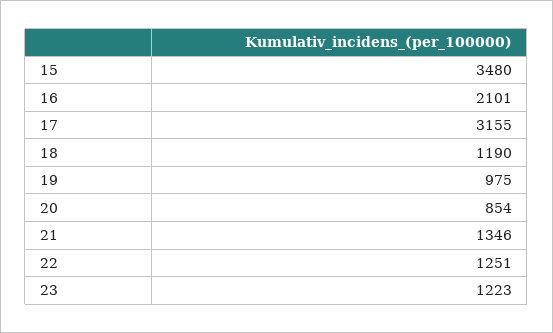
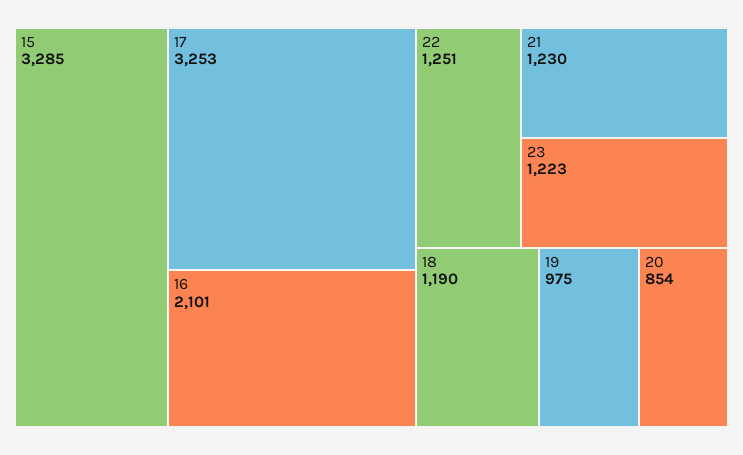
15: 3480 -> 3285
17: 3155 -> 3253
21: 1346 -> 1230

